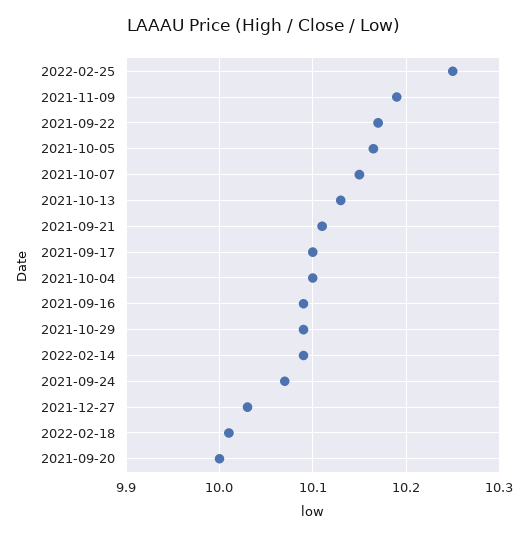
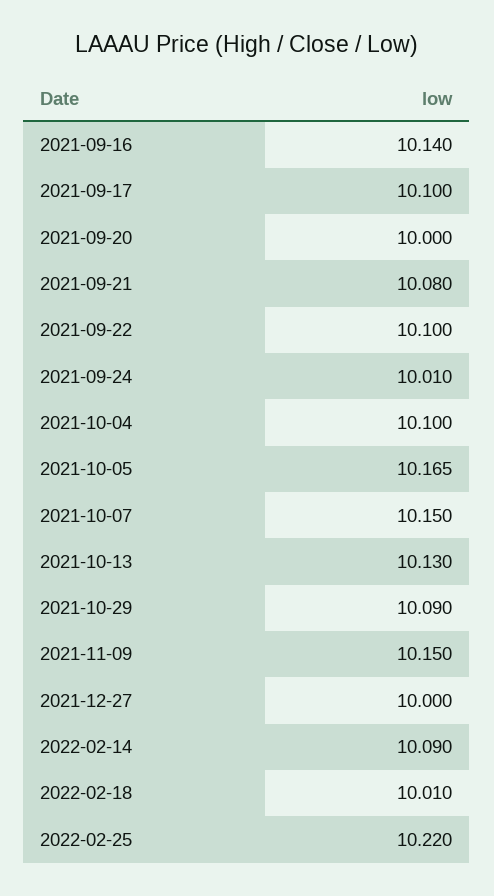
2022-02-25: 10.25 -> 10.22
2021-11-09: 10.19 -> 10.15
2021-09-22: 10.17 -> 10.1
2021-09-21: 10.11 -> 10.08
2021-09-16: 10.09 -> 10.14
2021-09-24: 10.07 -> 10.01
2021-12-27: 10.03 -> 10

